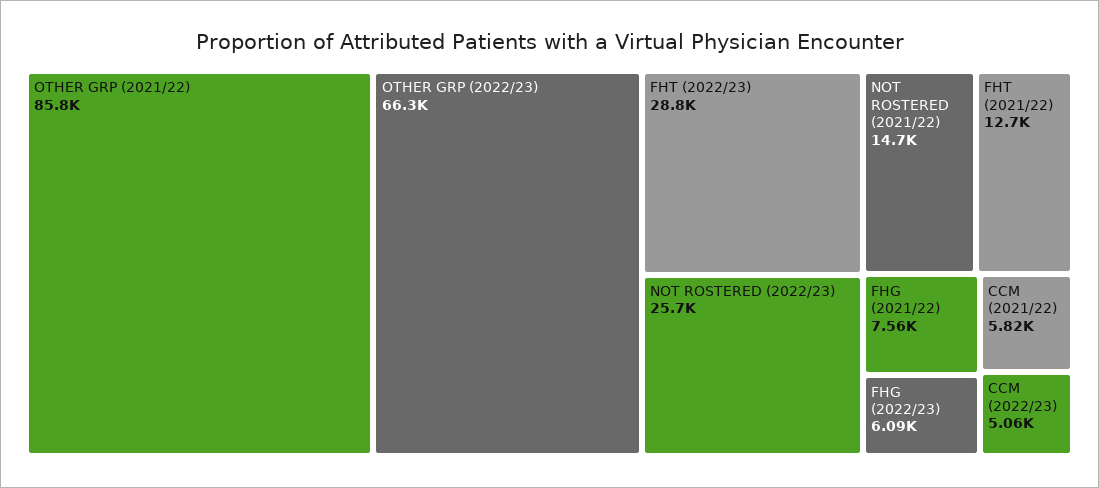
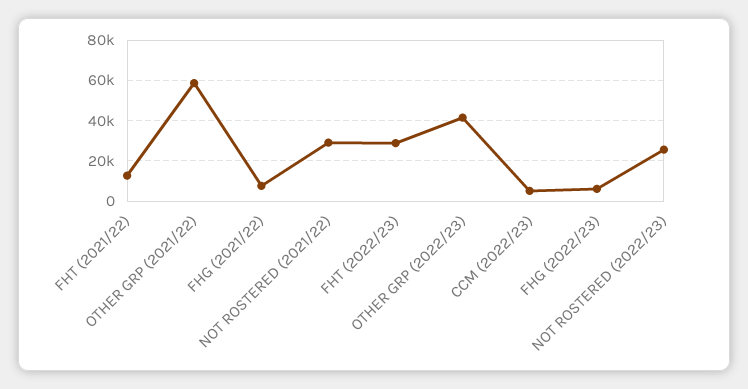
OTHER GRP (2021/22): 85800 -> 60000
OTHER GRP (2022/23): 66300 -> 40000
NOT ROSTERED (2021/22): 14700 -> 30000
CCM (2021/22): 5820 -> none

